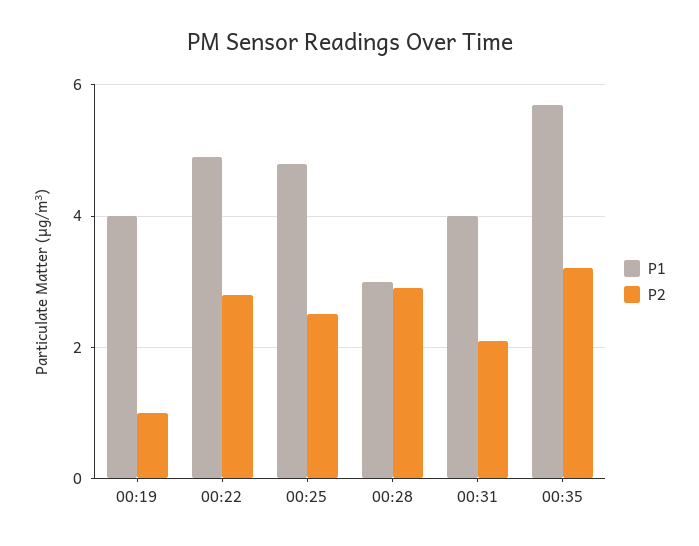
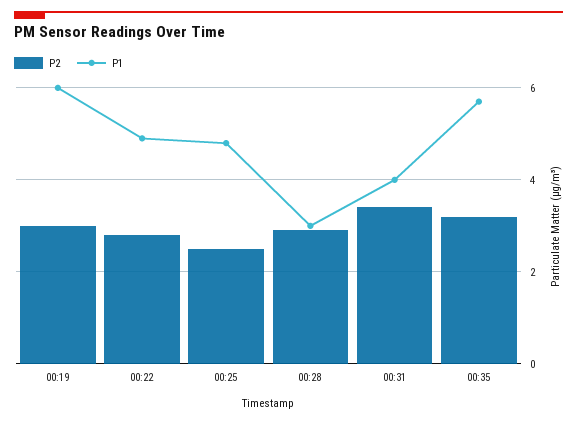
P1, 00:19: 4 -> 6
P2, 00:19: 1 -> 3
P2, 00:31: 2 -> 3.5

